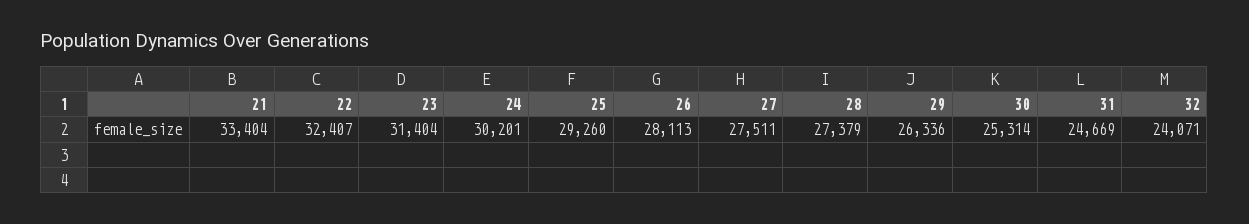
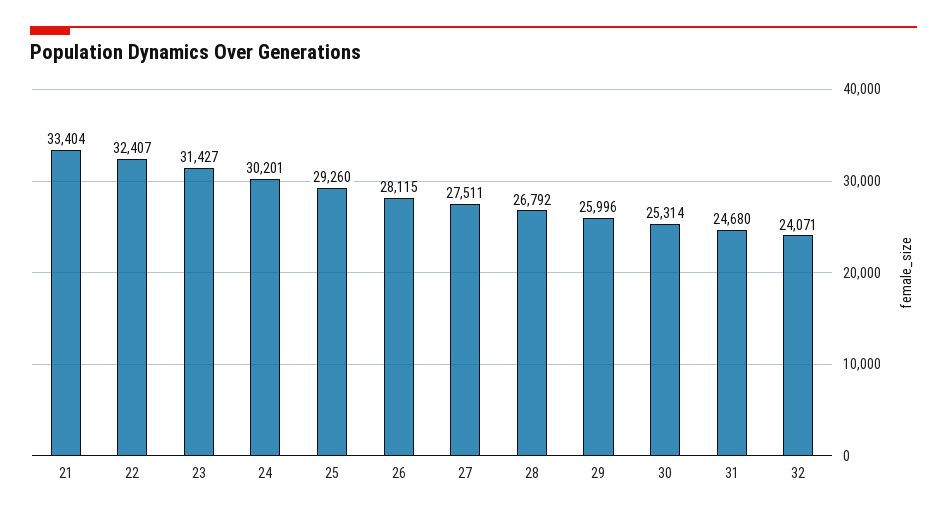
23: 31404 -> 31427
26: 28113 -> 28115
28: 27379 -> 26792
29: 26336 -> 25996
31: 24669 -> 24680

